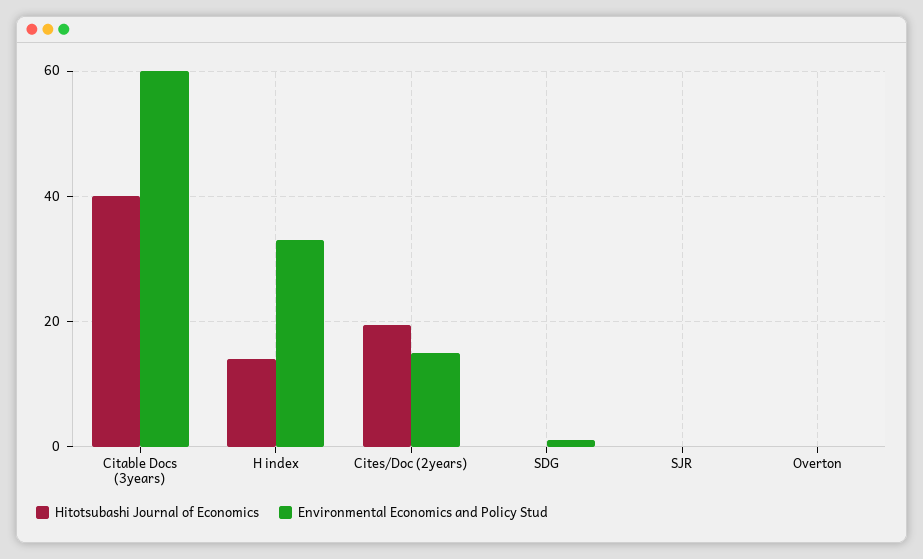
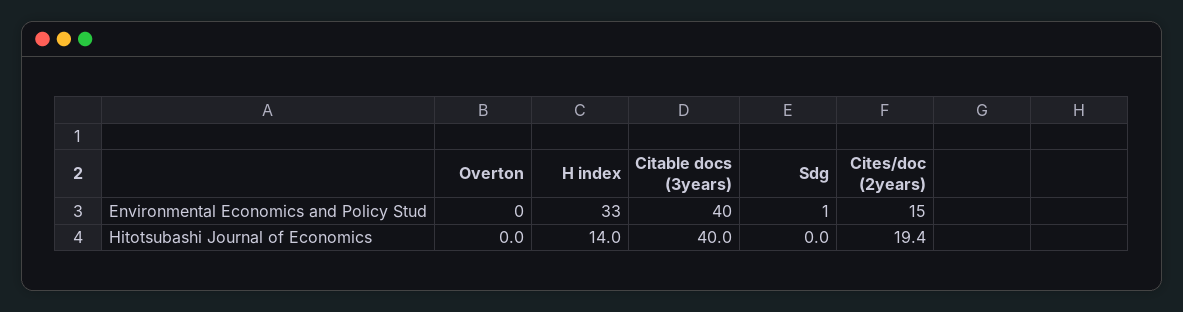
Environmental Economics and Policy Stud, Citable Docs (3years): 60 -> 40
Hitotsubashi Journal of Economics, SJR: 0 -> none
Environmental Economics and Policy Stud, SJR: 0 -> none

